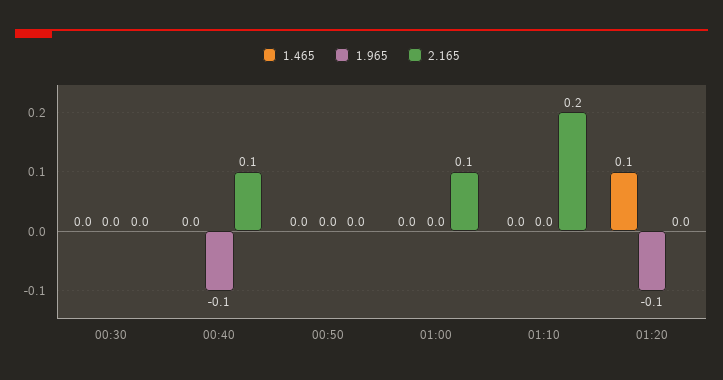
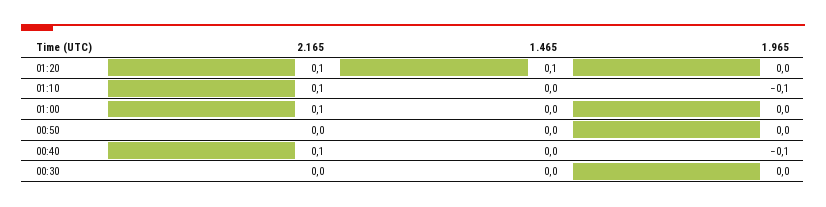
1.965, 01:10: 0 -> -0.1
2.165, 01:10: 0.2 -> 0.1
1.965, 01:20: -0.1 -> 0
2.165, 01:20: 0 -> 0.1

